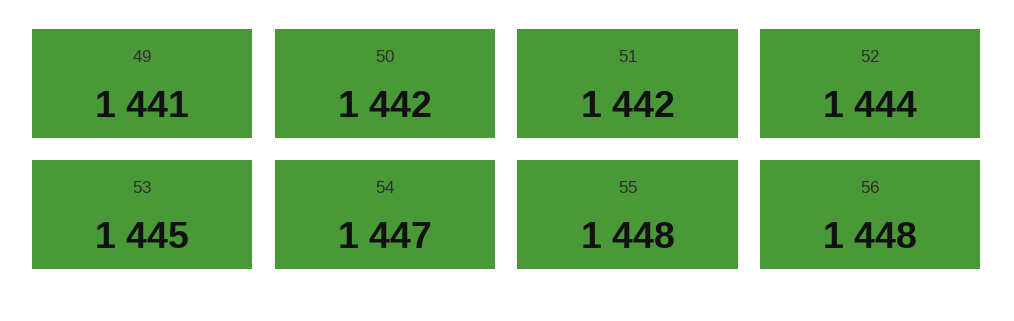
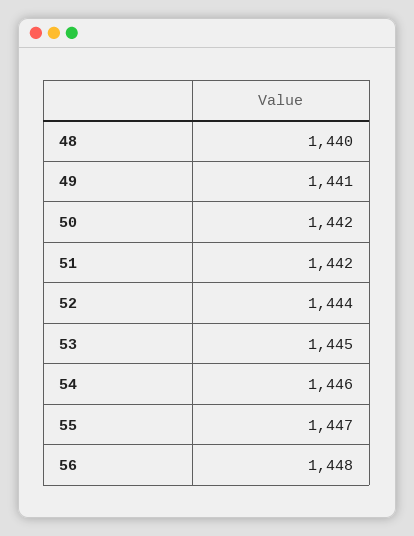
54: 1447 -> 1446
55: 1448 -> 1447
48: none -> 1440

